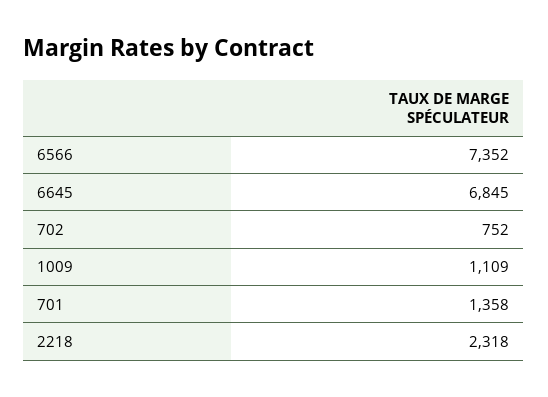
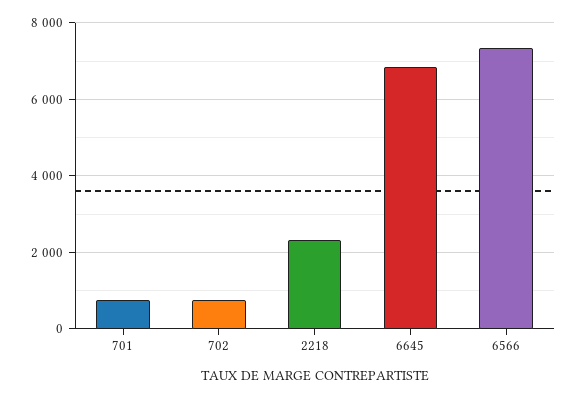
1009: 1109 -> none
701: 1358 -> 800

